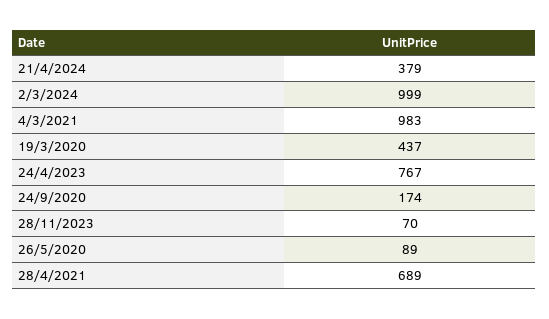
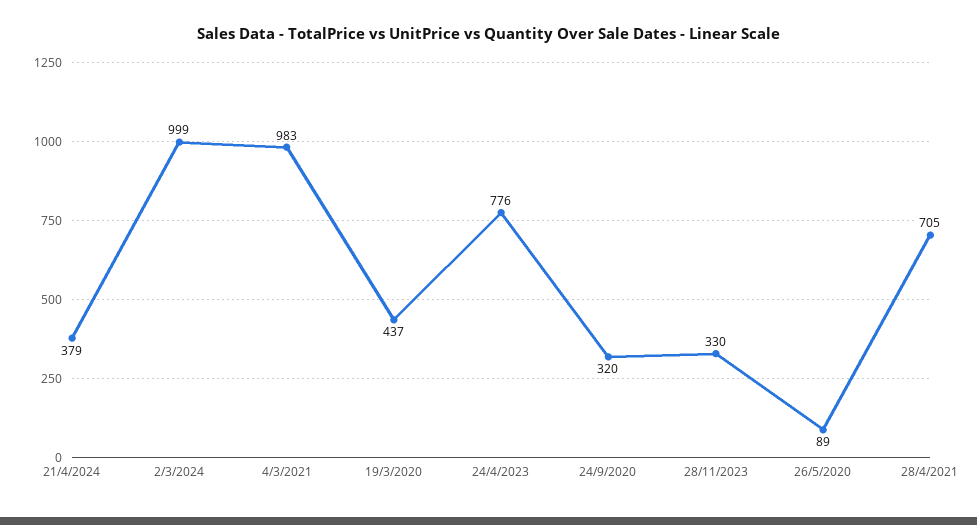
24/4/2023: 767 -> 776
24/9/2020: 174 -> 320
28/11/2023: 70 -> 330
28/4/2021: 689 -> 705

